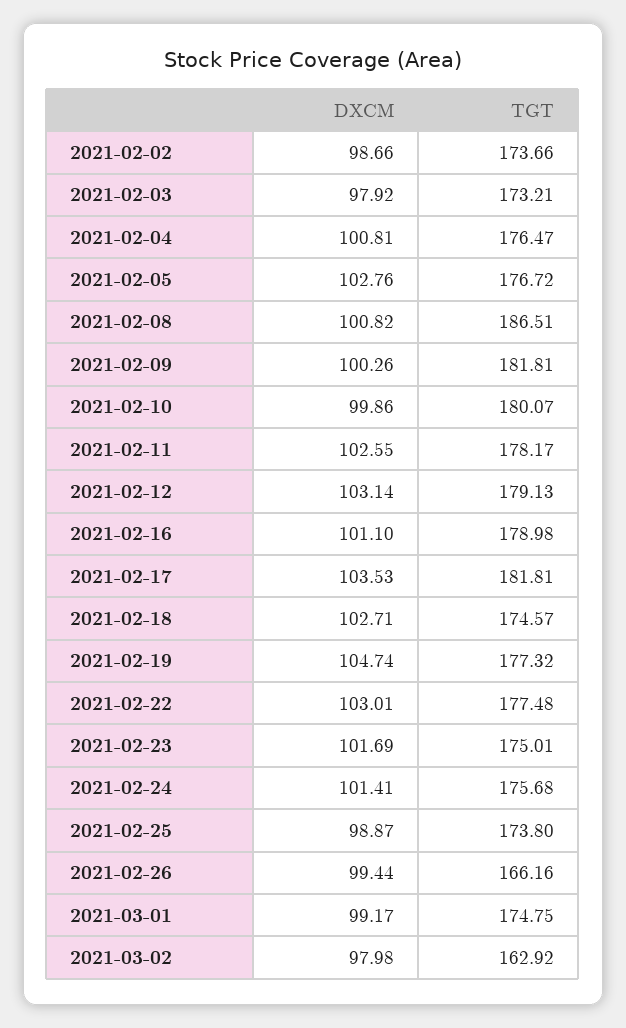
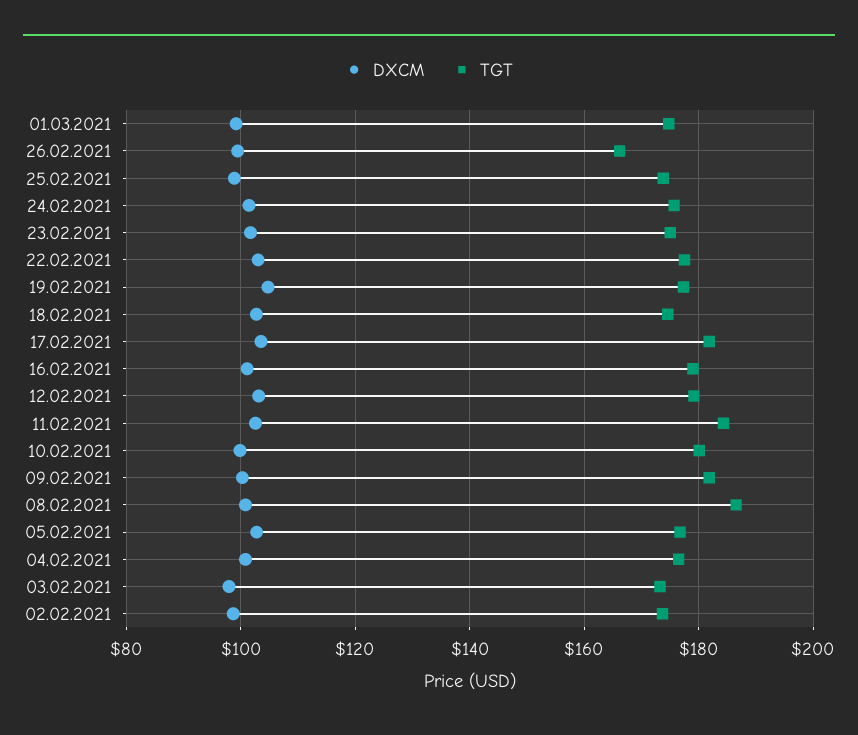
TGT, 2021-02-11: 178.17 -> 184
DXCM, 2021-03-02: 97.98 -> none
TGT, 2021-03-02: 162.92 -> none

